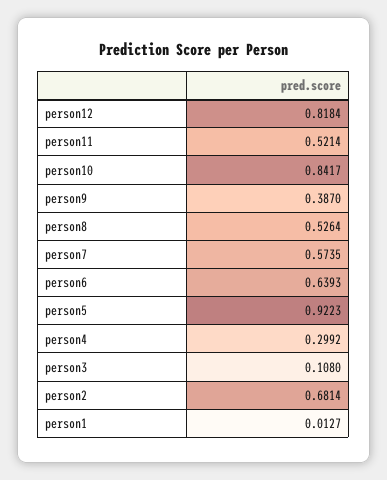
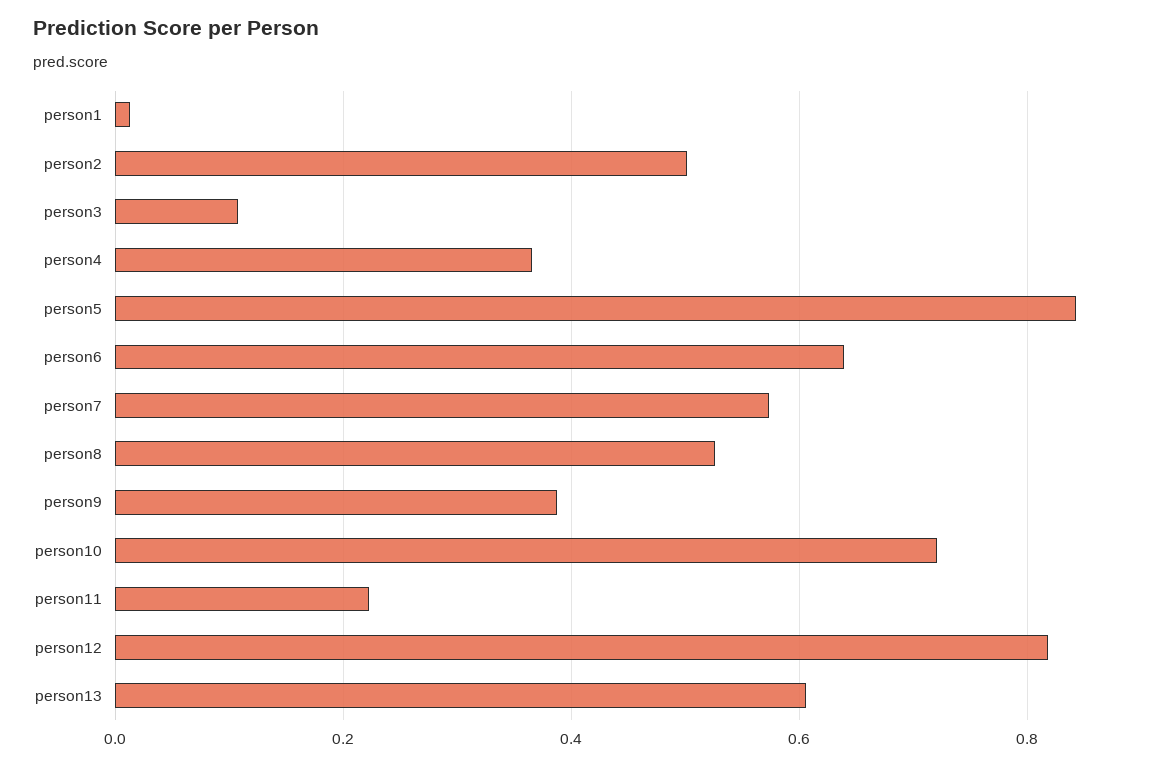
person11: 0.5214 -> 0.22
person10: 0.8417 -> 0.72
person5: 0.9223 -> 0.84
person4: 0.2992 -> 0.36
person2: 0.6814 -> 0.5
person13: none -> 0.6

